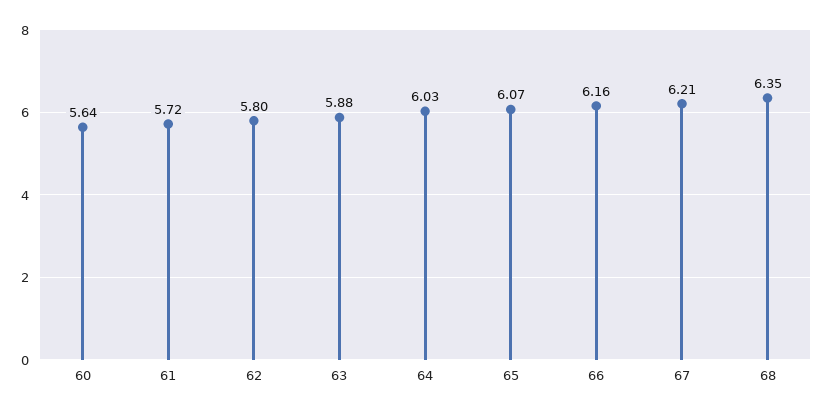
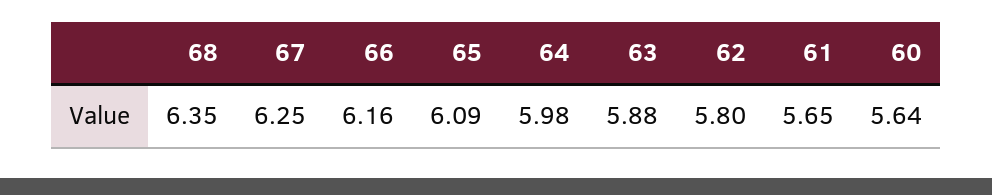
61: 5.72 -> 5.65
64: 6.03 -> 5.98
65: 6.07 -> 6.09
67: 6.21 -> 6.25

